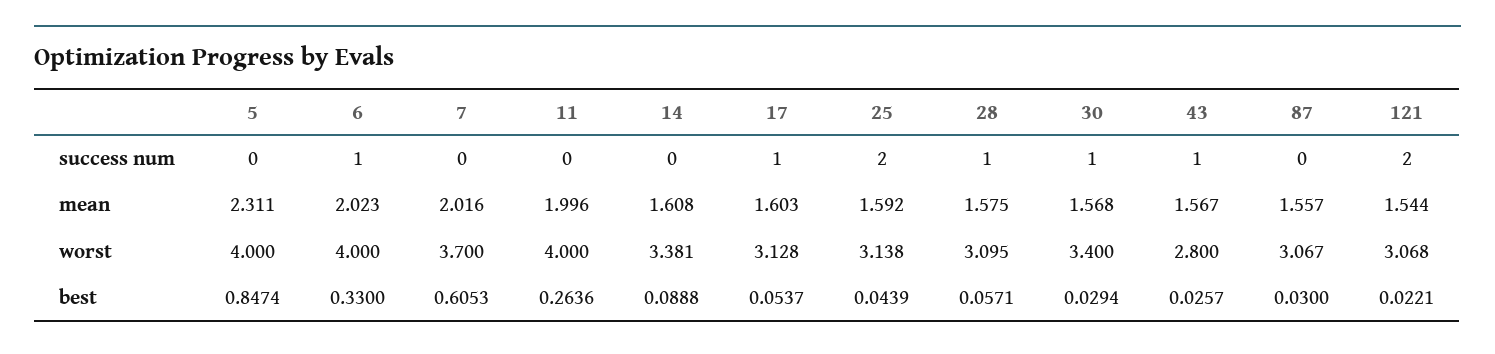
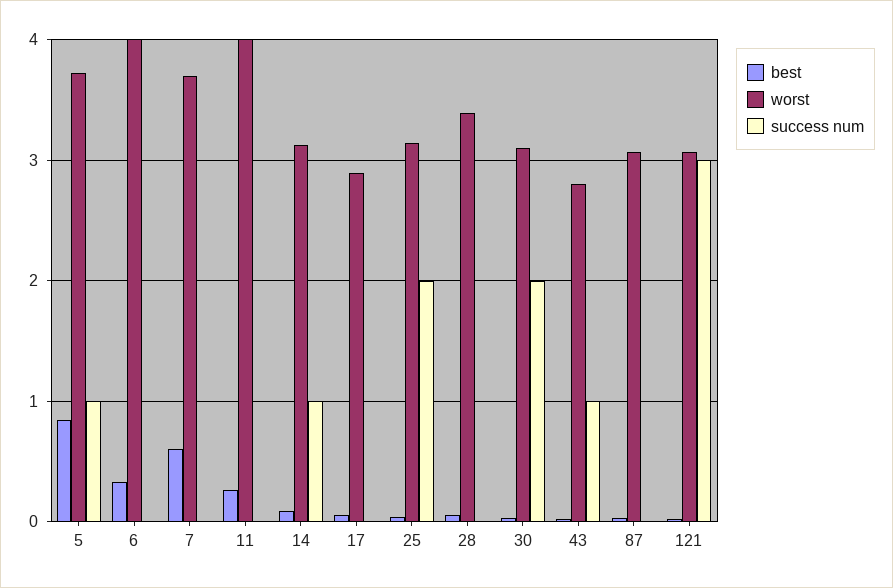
success num, 5: 0 -> 1
success num, 6: 1 -> 0
success num, 14: 0 -> 1
success num, 17: 1 -> 0
success num, 28: 1 -> 0
success num, 30: 1 -> 2
success num, 121: 2 -> 3
mean, 5: 2.311 -> none
mean, 6: 2.023 -> none
mean, 7: 2.016 -> none
mean, 11: 1.996 -> none
mean, 14: 1.608 -> none
mean, 17: 1.603 -> none
mean, 25: 1.592 -> none
mean, 28: 1.575 -> none
mean, 30: 1.568 -> none
mean, 43: 1.567 -> none
mean, 87: 1.557 -> none
mean, 121: 1.544 -> none
worst, 5: 4 -> 3.7
worst, 14: 3.381 -> 3.1
worst, 17: 3.128 -> 2.9
worst, 28: 3.095 -> 3.4
worst, 30: 3.4 -> 3.1

